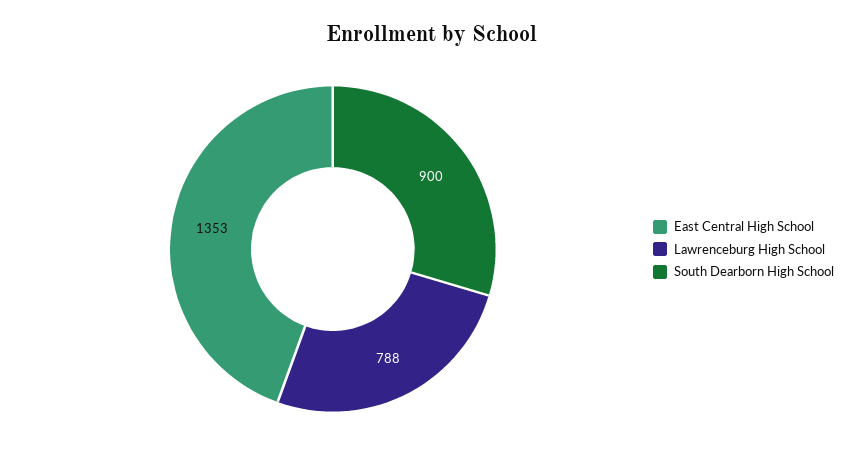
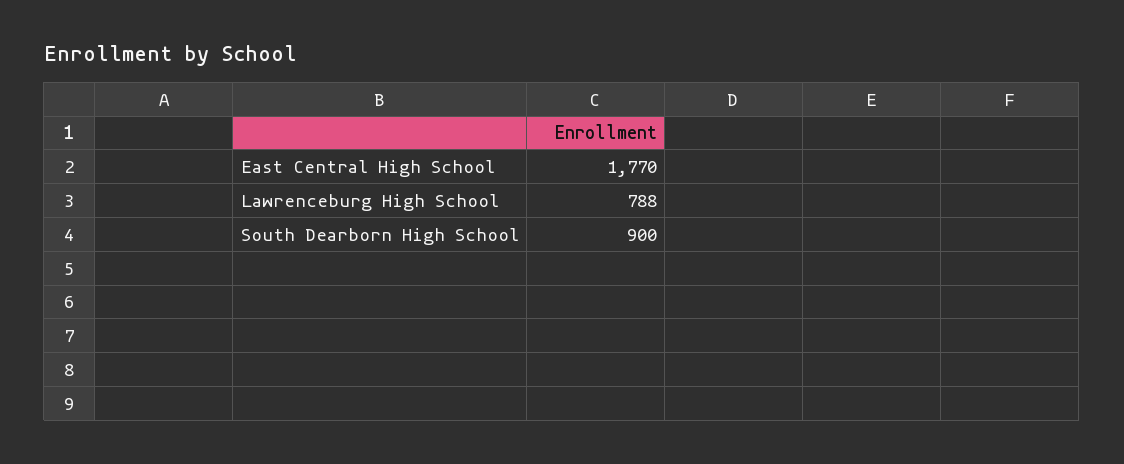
East Central High School: 1353 -> 1770

